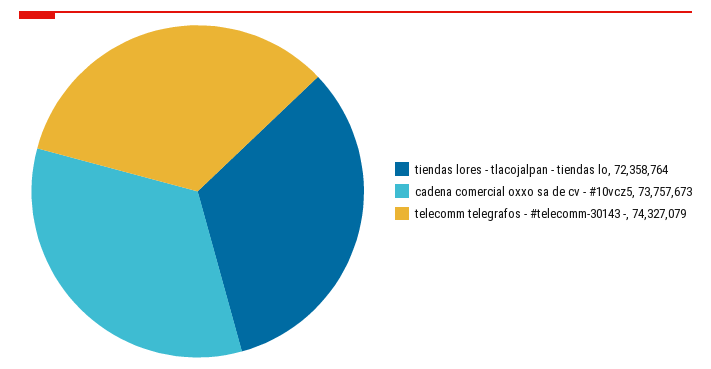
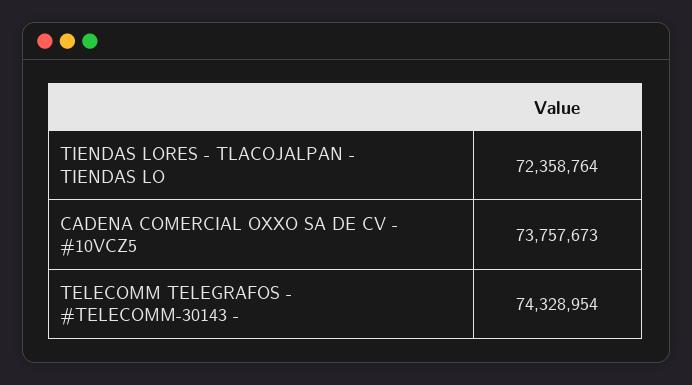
telecomm telegrafos - #telecomm-30143 -: 74327079 -> 74328954

